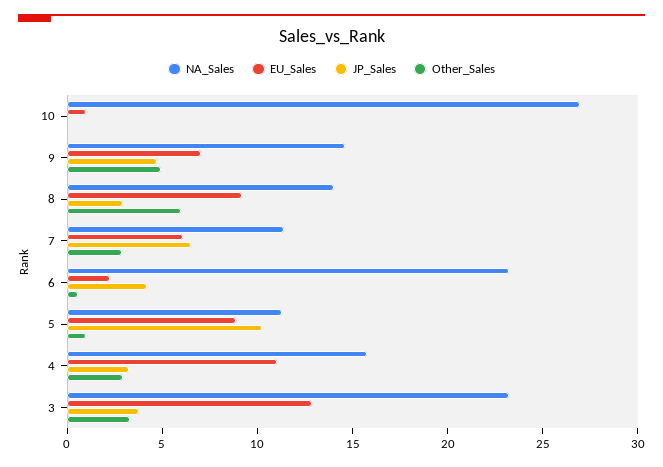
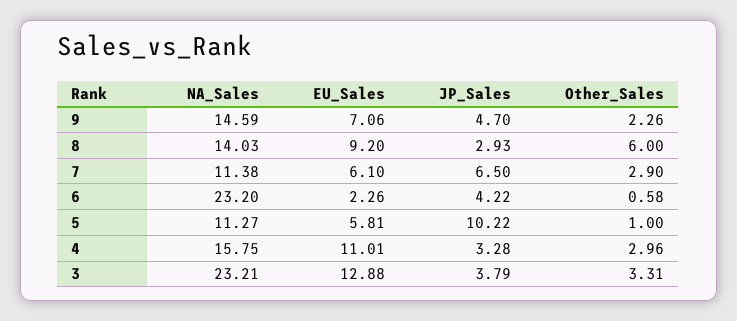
NA_Sales, 10: 27 -> none
EU_Sales, 10: 1 -> none
JP_Sales, 10: 0 -> none
Other_Sales, 10: 0 -> none
Other_Sales, 9: 5 -> 2.26
EU_Sales, 5: 9 -> 5.81

